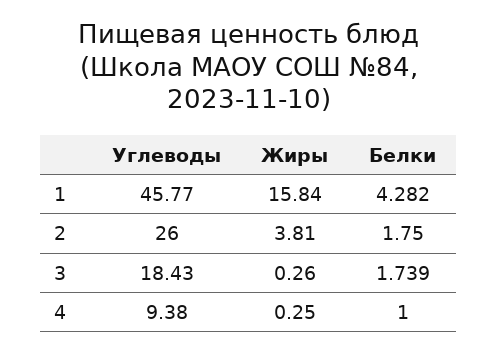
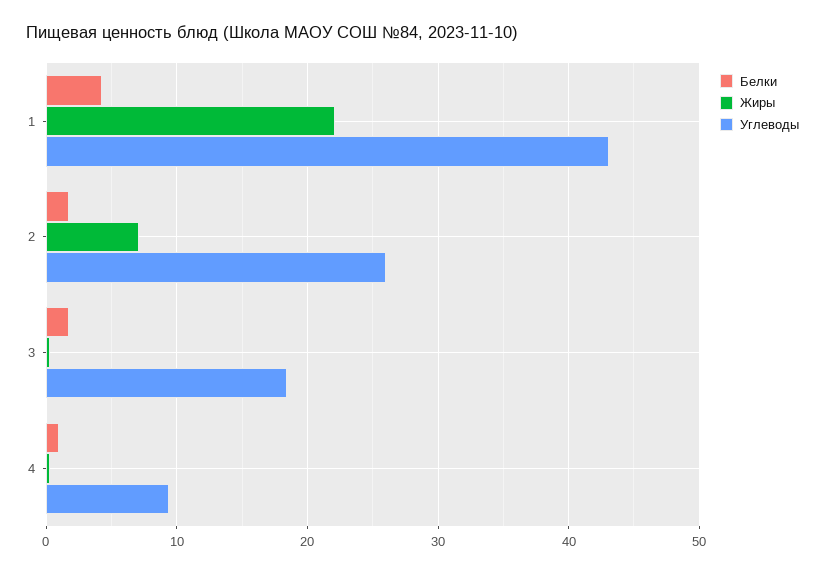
Углеводы, 1: 45.77 -> 43
Жиры, 1: 15.84 -> 22
Жиры, 2: 3.81 -> 7

